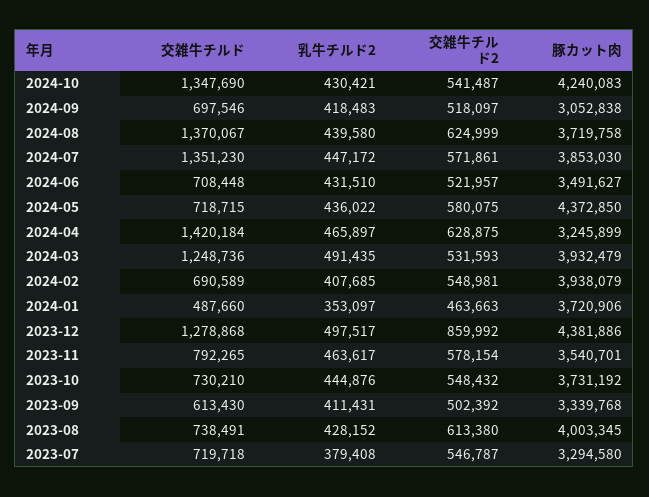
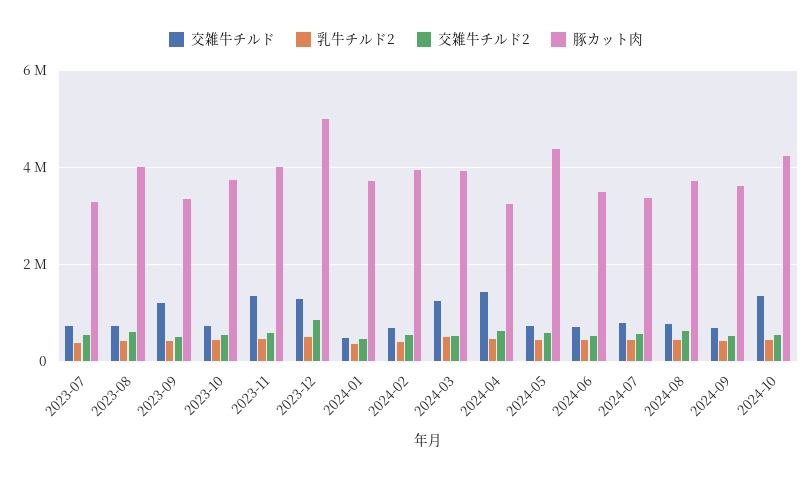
豚カット肉, 2024-09: 3052838 -> 3600000
交雑牛チルド, 2024-08: 1370067 -> 800000
交雑牛チルド, 2024-07: 1351230 -> 800000
豚カット肉, 2024-07: 3853030 -> 3400000
豚カット肉, 2023-12: 4381886 -> 5000000
交雑牛チルド, 2023-11: 792265 -> 1400000
豚カット肉, 2023-11: 3540701 -> 4000000
交雑牛チルド, 2023-09: 613430 -> 1200000

